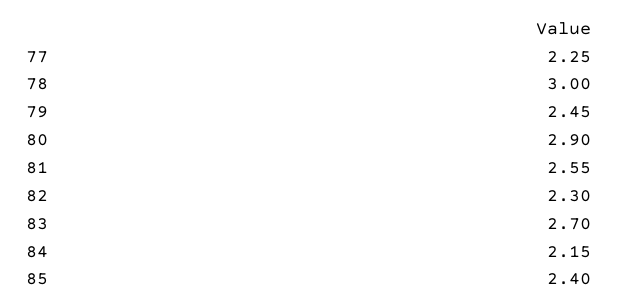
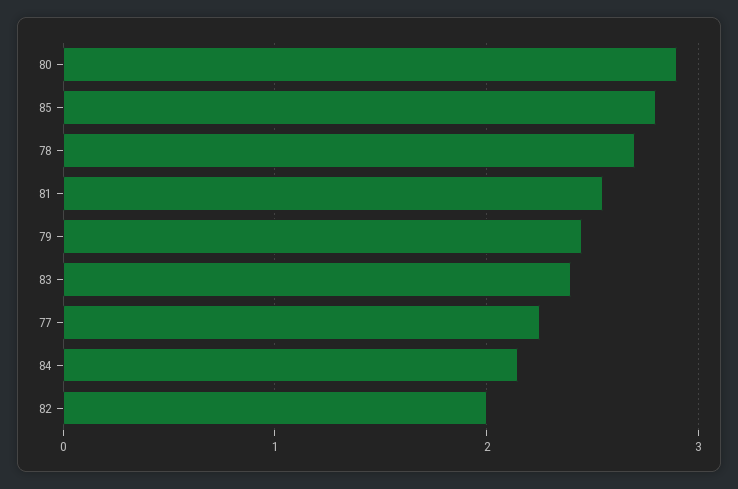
78: 3 -> 2.7
82: 2.3 -> 2
83: 2.7 -> 2.4
85: 2.4 -> 2.8

